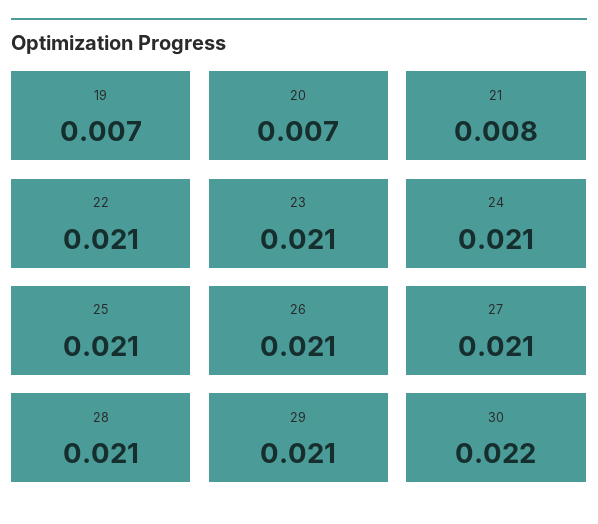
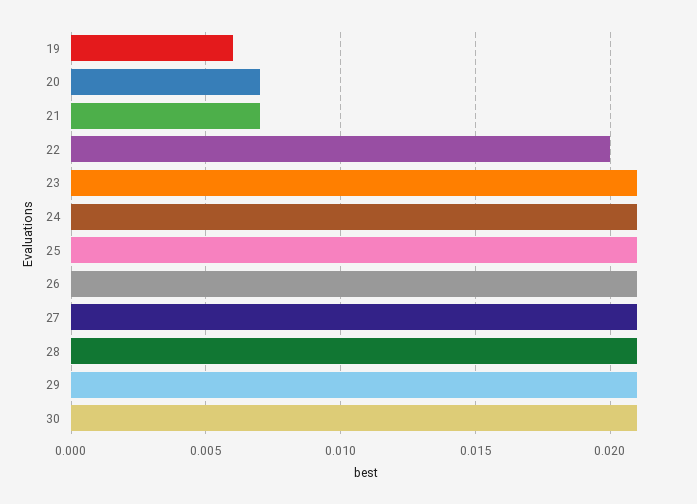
19: 0.007 -> 0.006
21: 0.008 -> 0.007
22: 0.021 -> 0.02
30: 0.022 -> 0.021

